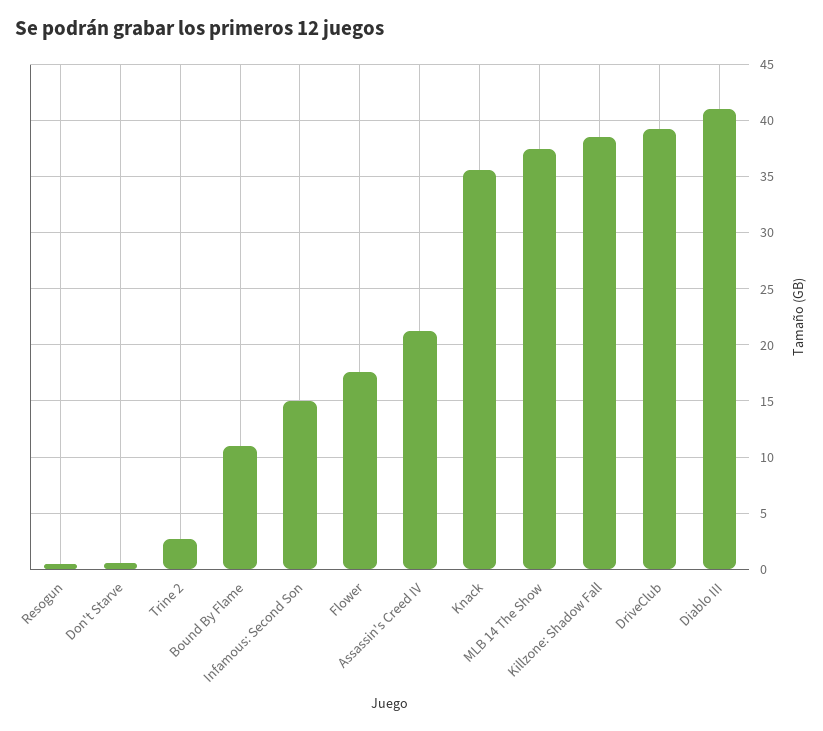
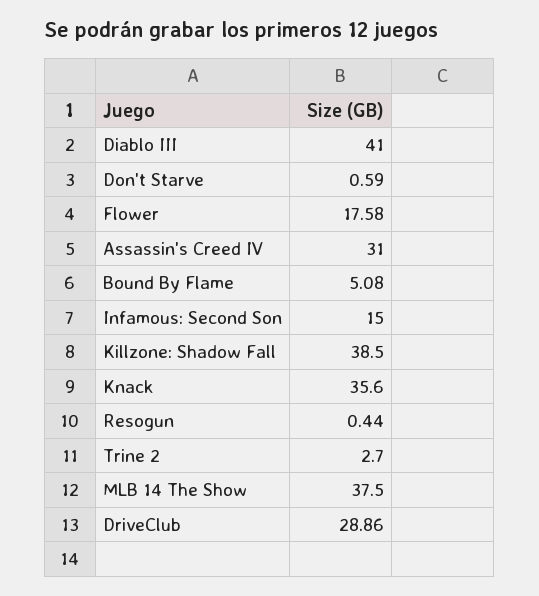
Bound By Flame: 11 -> 5.08
Assassin's Creed IV: 21 -> 31
DriveClub: 39 -> 28.86

